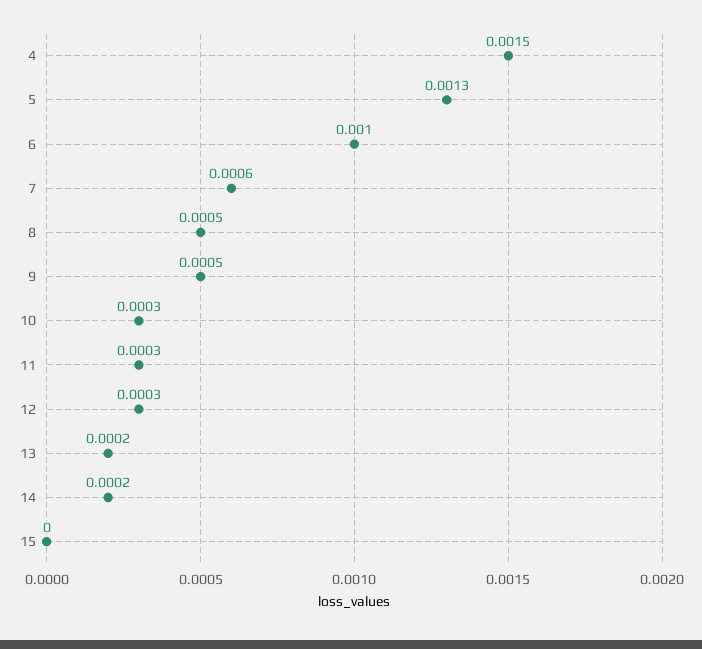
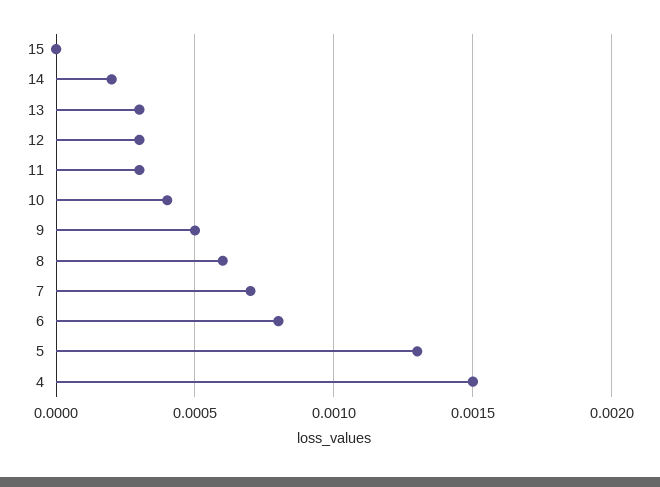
6: 0.001 -> 0.0008
7: 0.0006 -> 0.0007
8: 0.0005 -> 0.0006
10: 0.0003 -> 0.0004
13: 0.0002 -> 0.0003

